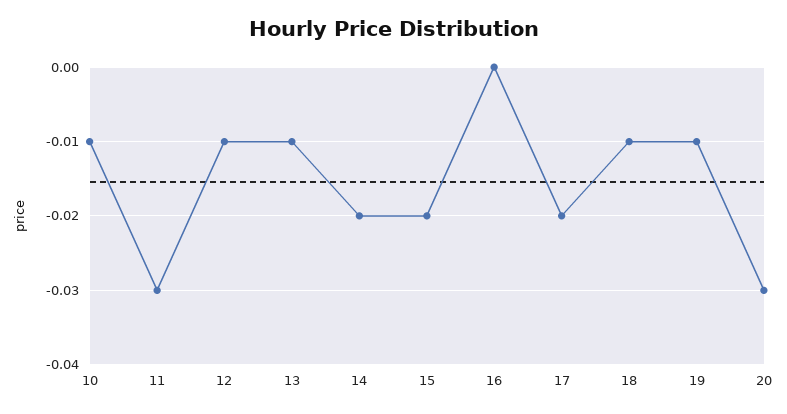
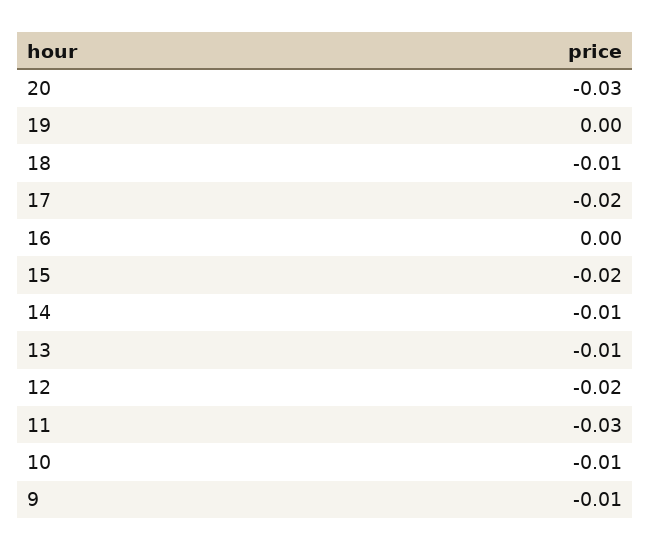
12: -0.01 -> -0.02
14: -0.02 -> -0.01
19: -0.01 -> 0
9: none -> -0.01

